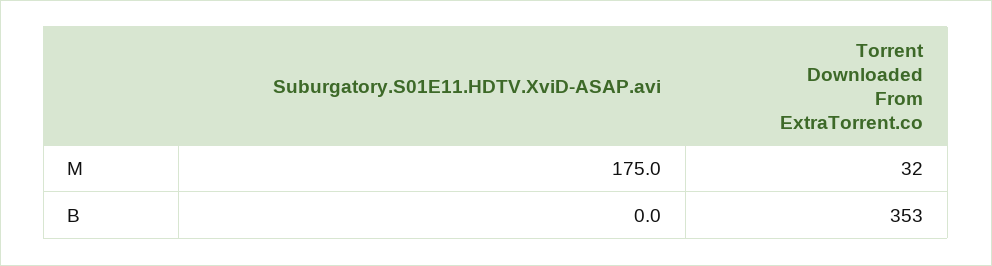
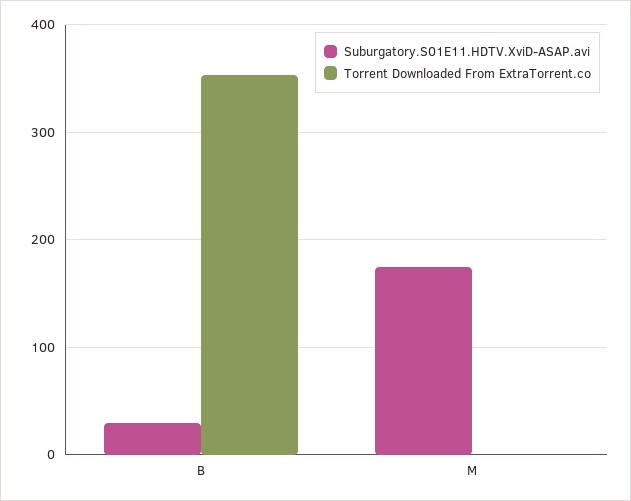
Torrent Downloaded From ExtraTorrent.co, M: 32 -> 0
Suburgatory.S01E11.HDTV.XviD-ASAP.avi, B: 0 -> 30

